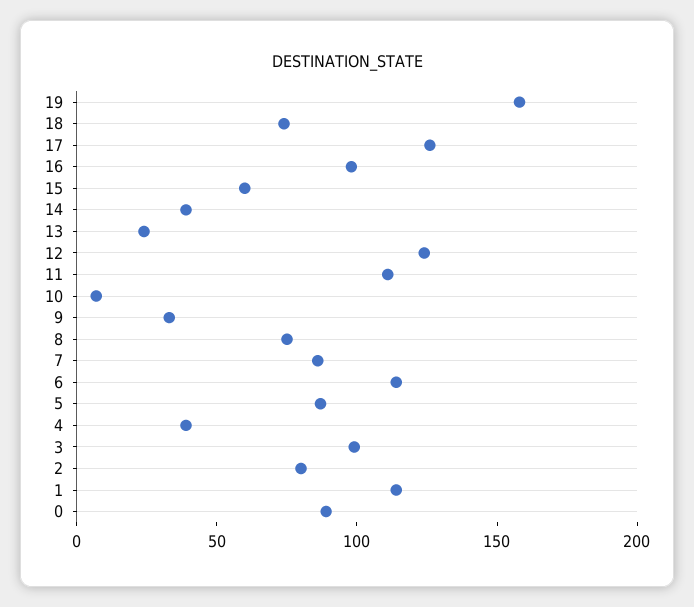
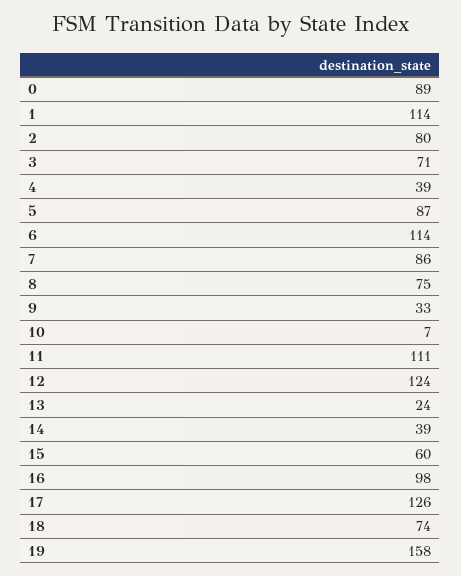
3: 100 -> 71

